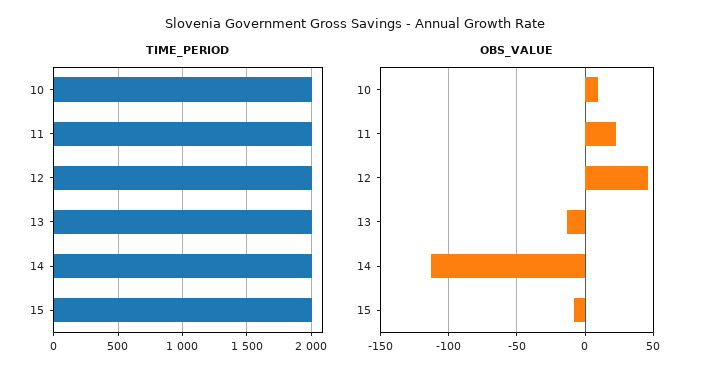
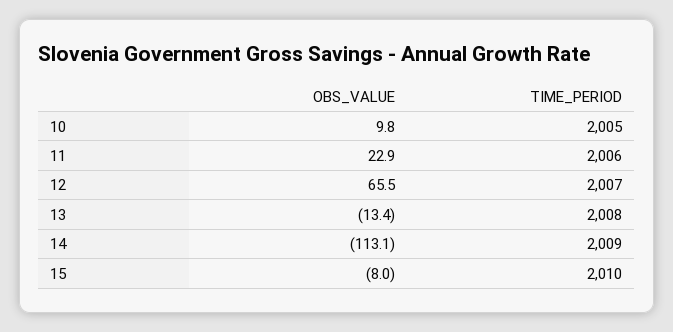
OBS_VALUE, 12: 45 -> 65.5

